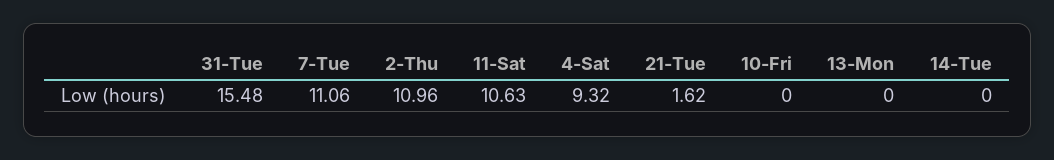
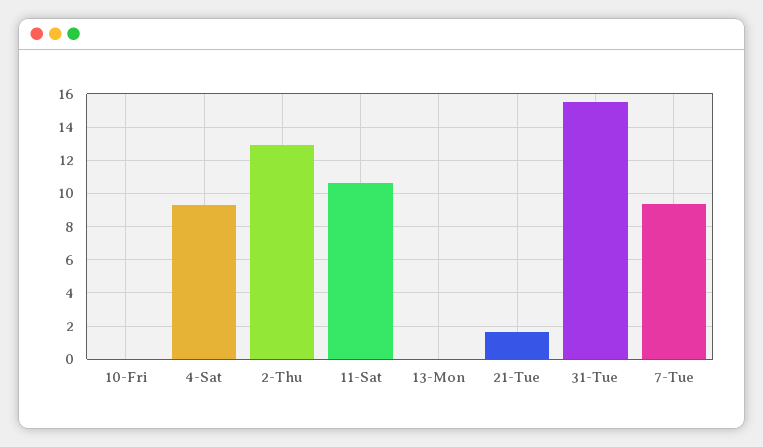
7-Tue: 11.06 -> 9.5
2-Thu: 10.96 -> 13
14-Tue: 0 -> none

